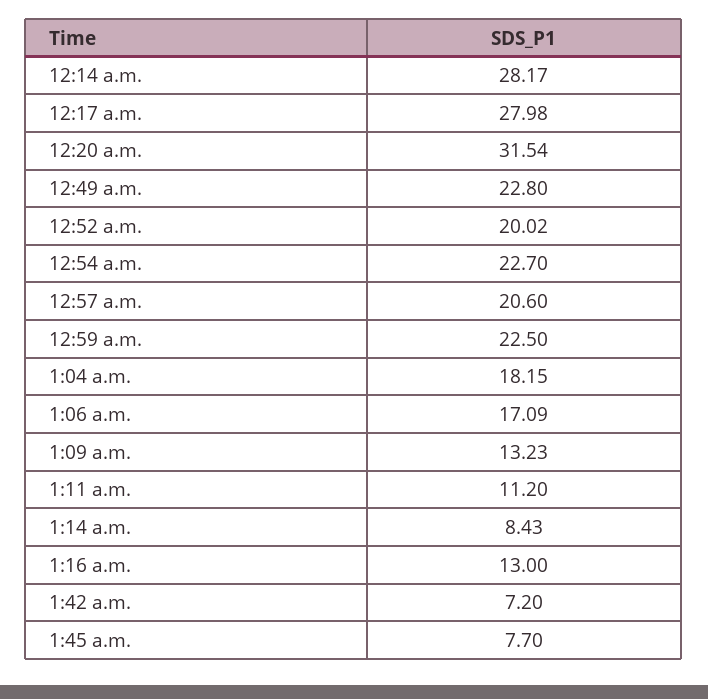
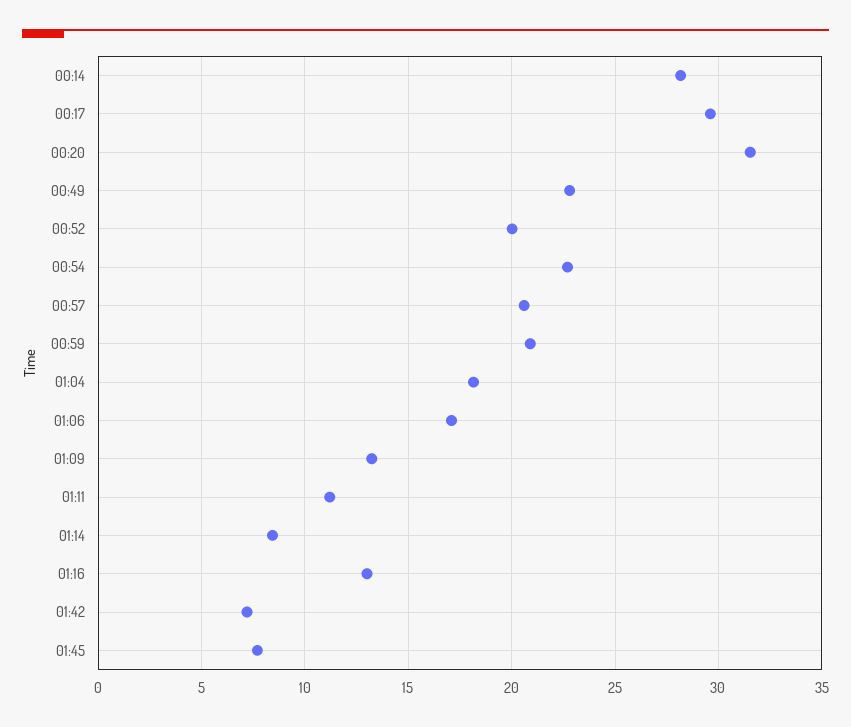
12:17 a.m.: 27.98 -> 29.5
12:59 a.m.: 22.5 -> 21

